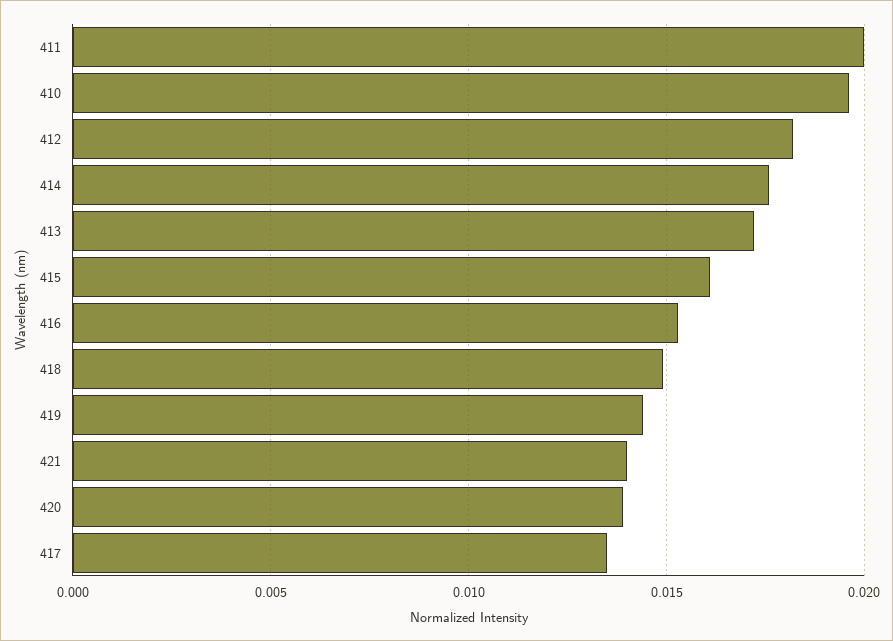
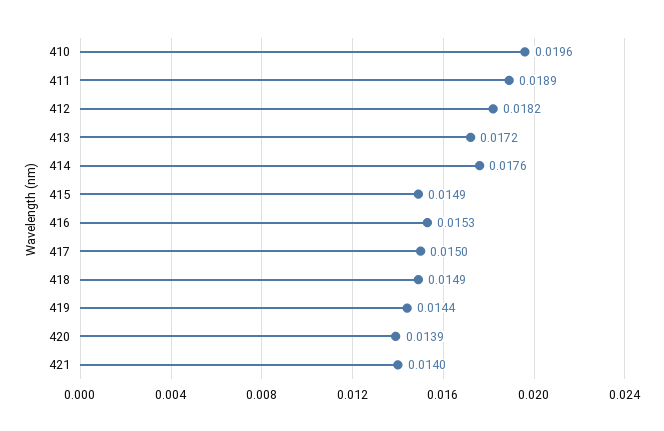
411: 0.02 -> 0.0189
415: 0.016 -> 0.0149
417: 0.0135 -> 0.015

